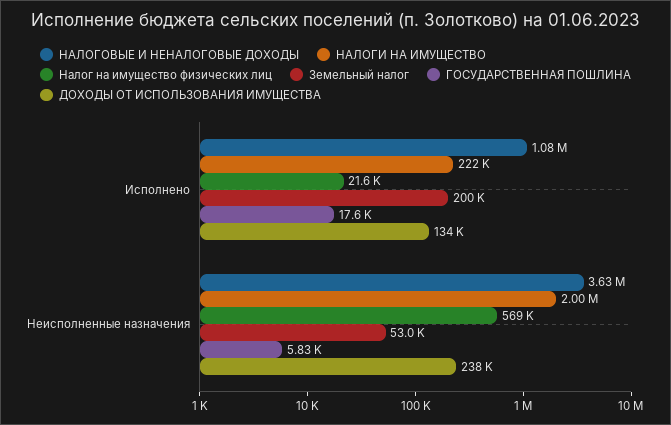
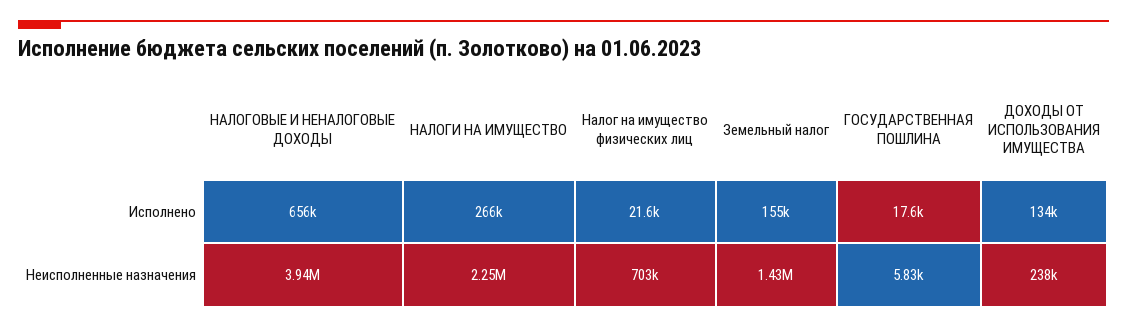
НАЛОГОВЫЕ И НЕНАЛОГОВЫЕ ДОХОДЫ, Исполнено: 1080000 -> 656000
НАЛОГИ НА ИМУЩЕСТВО, Исполнено: 222000 -> 266000
Земельный налог, Исполнено: 200000 -> 155000
НАЛОГОВЫЕ И НЕНАЛОГОВЫЕ ДОХОДЫ, Неисполненные назначения: 3630000 -> 3940000
НАЛОГИ НА ИМУЩЕСТВО, Неисполненные назначения: 2000000 -> 2250000
Налог на имущество физических лиц, Неисполненные назначения: 569000 -> 703000
Земельный налог, Неисполненные назначения: 53000 -> 1430000

